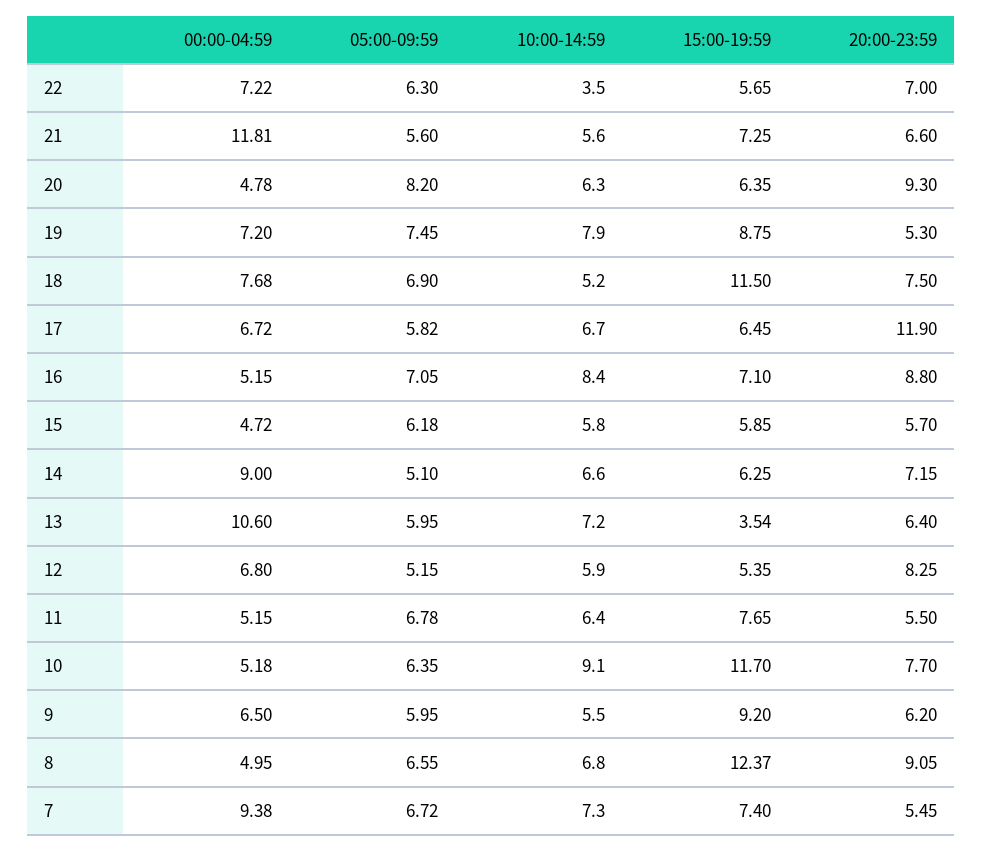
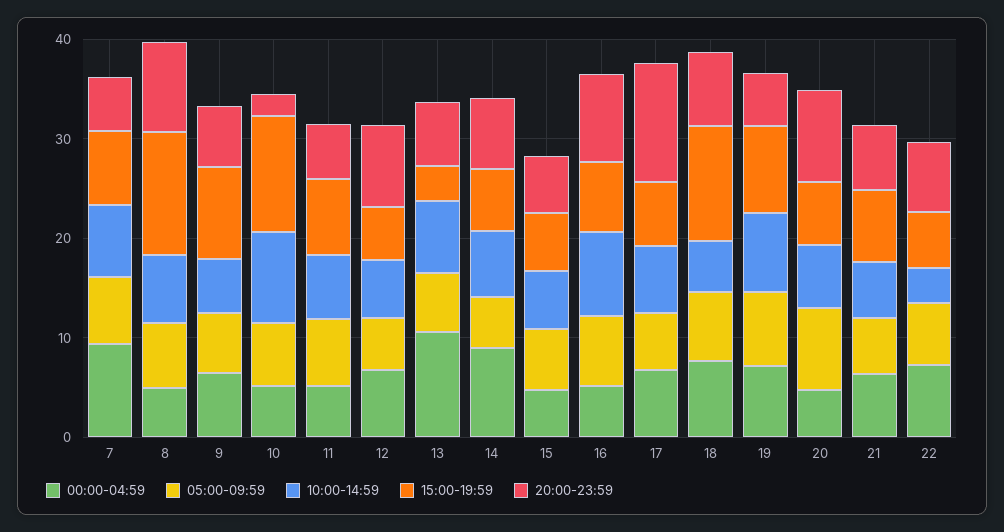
00:00-04:59, 21: 11.81 -> 6
20:00-23:59, 10: 7.7 -> 2

